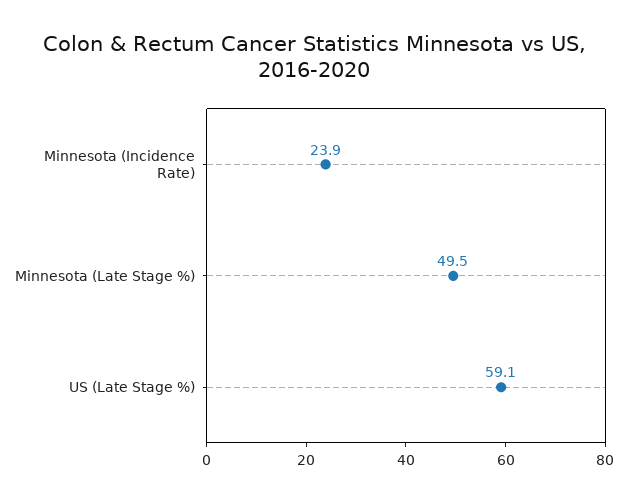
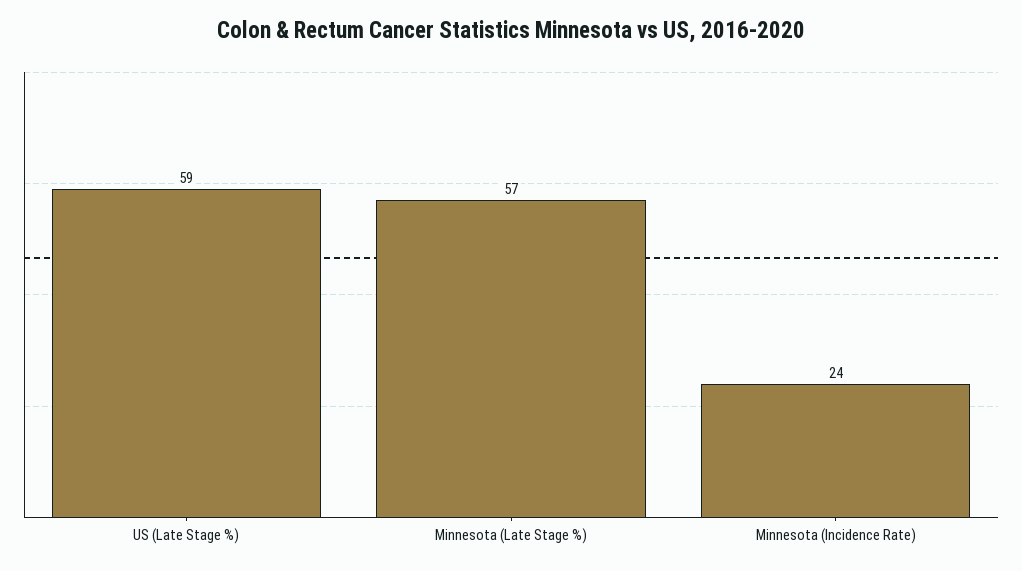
Minnesota (Late Stage %): 49.5 -> 57

